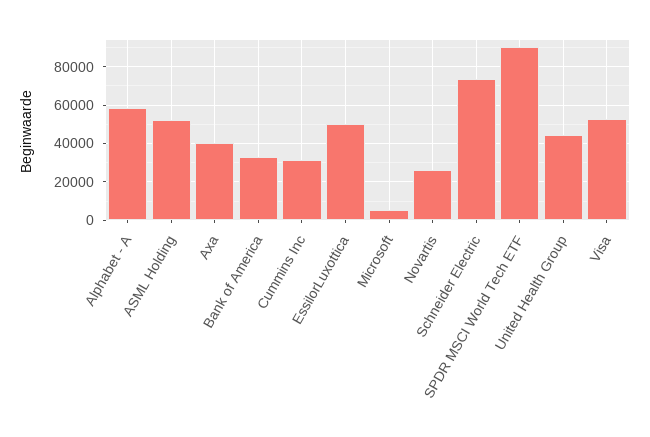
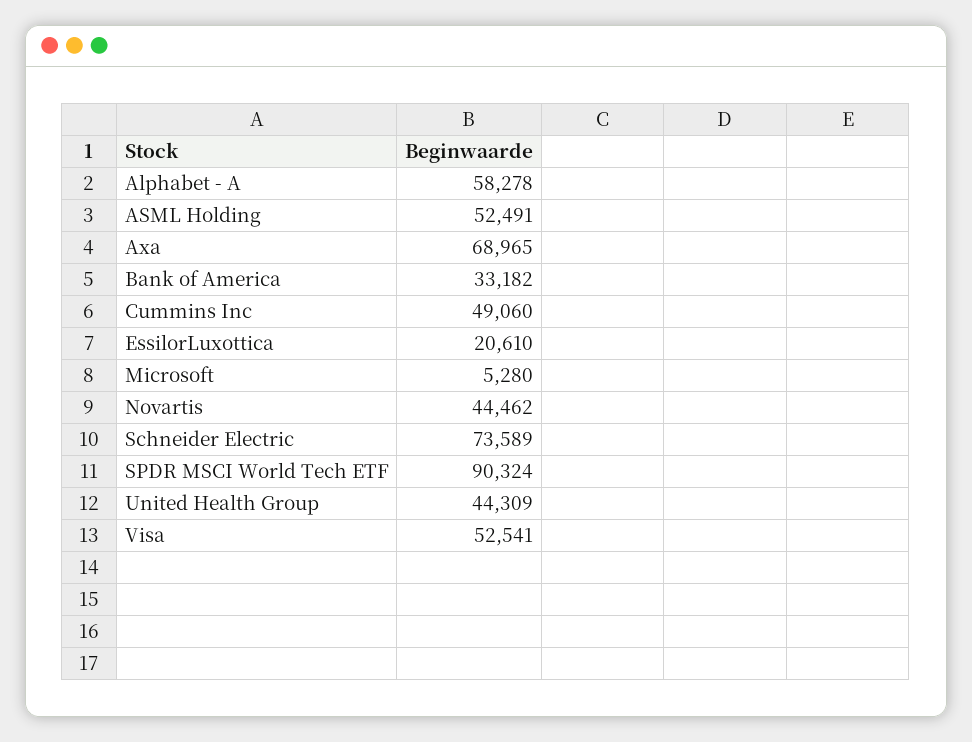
Axa: 40000 -> 68965
Cummins Inc: 30000 -> 49060
EssilorLuxottica: 50000 -> 20610
Novartis: 25000 -> 44462

